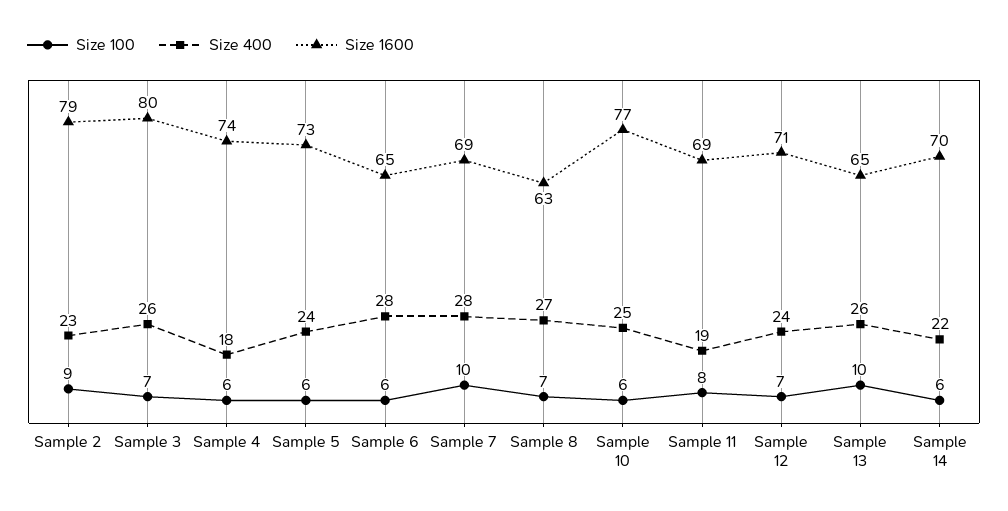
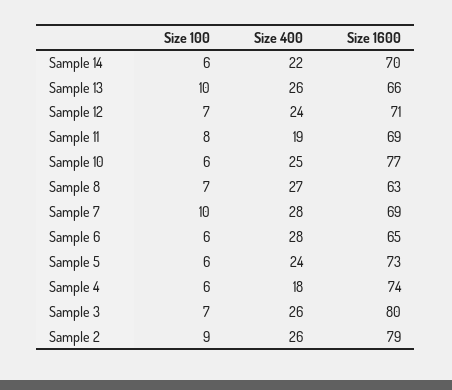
Size 400, Sample 2: 23 -> 26
Size 1600, Sample 13: 65 -> 66

